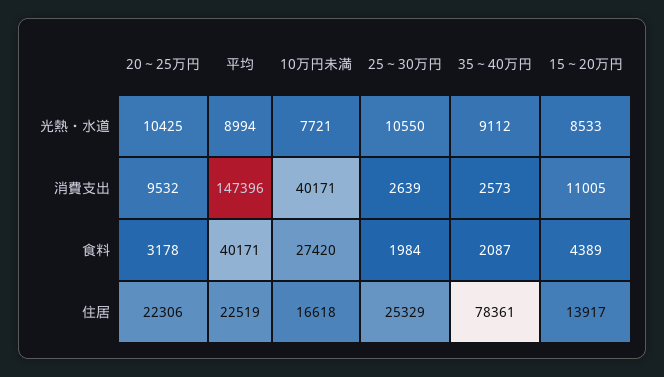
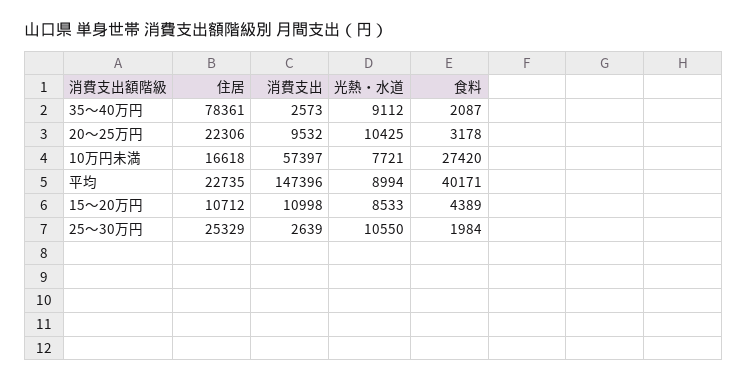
10万円未満, 消費支出: 40171 -> 57397
15～20万円, 消費支出: 11005 -> 10998
平均, 住居: 22519 -> 22735
15～20万円, 住居: 13917 -> 10712

